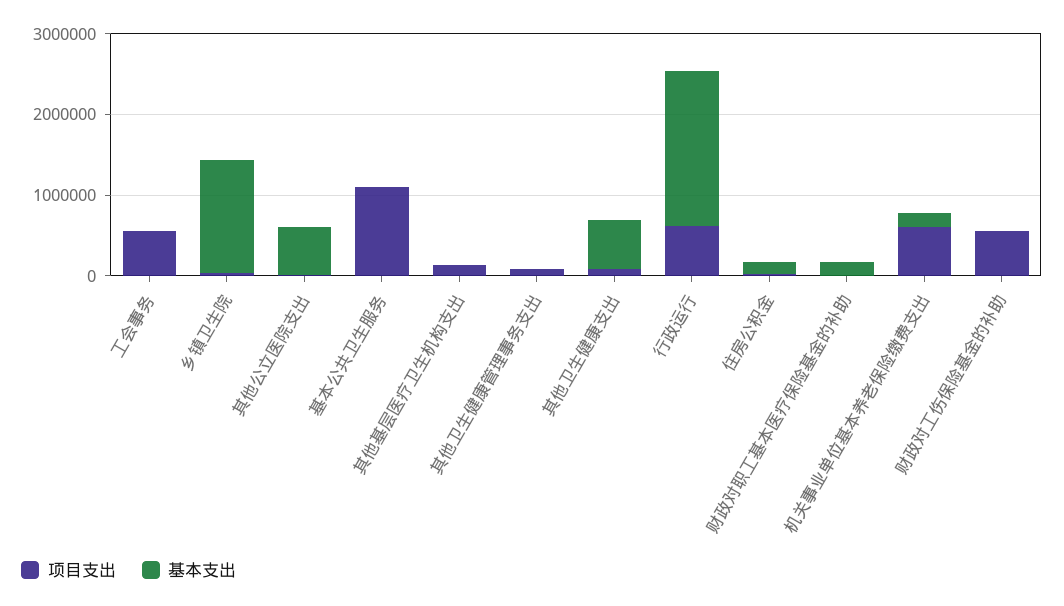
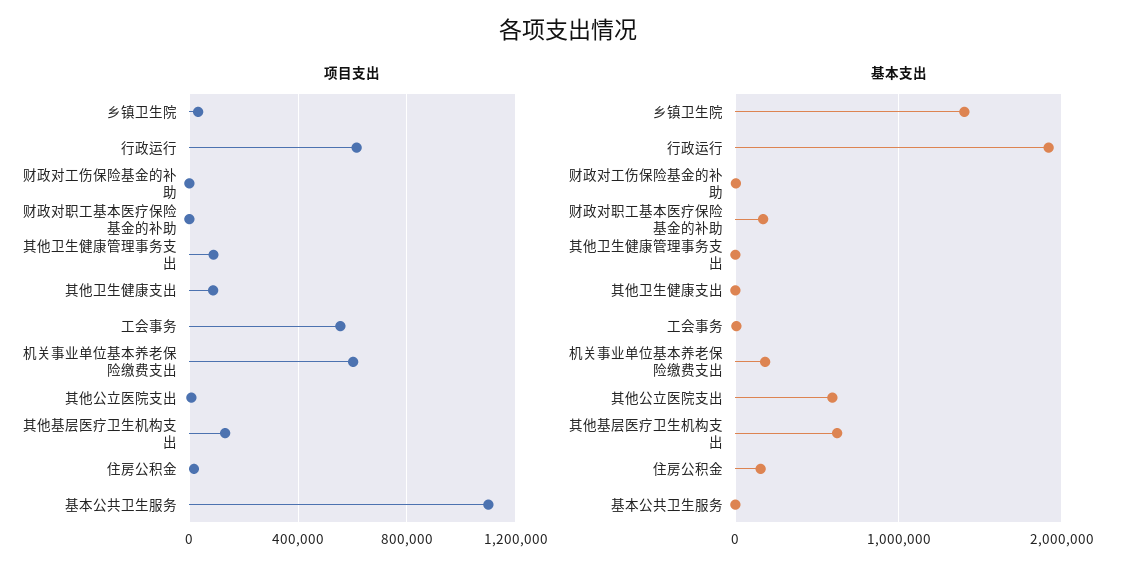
基本支出, 其他基层医疗卫生机构支出: 0 -> 600000
基本支出, 其他卫生健康支出: 600000 -> 0
项目支出, 财政对工伤保险基金的补助: 600000 -> 0

